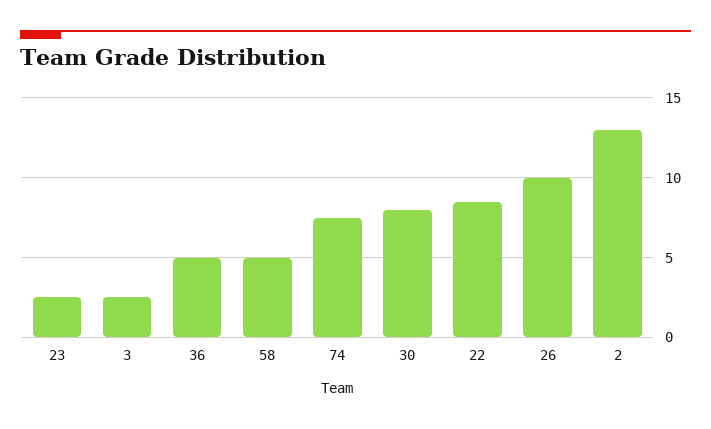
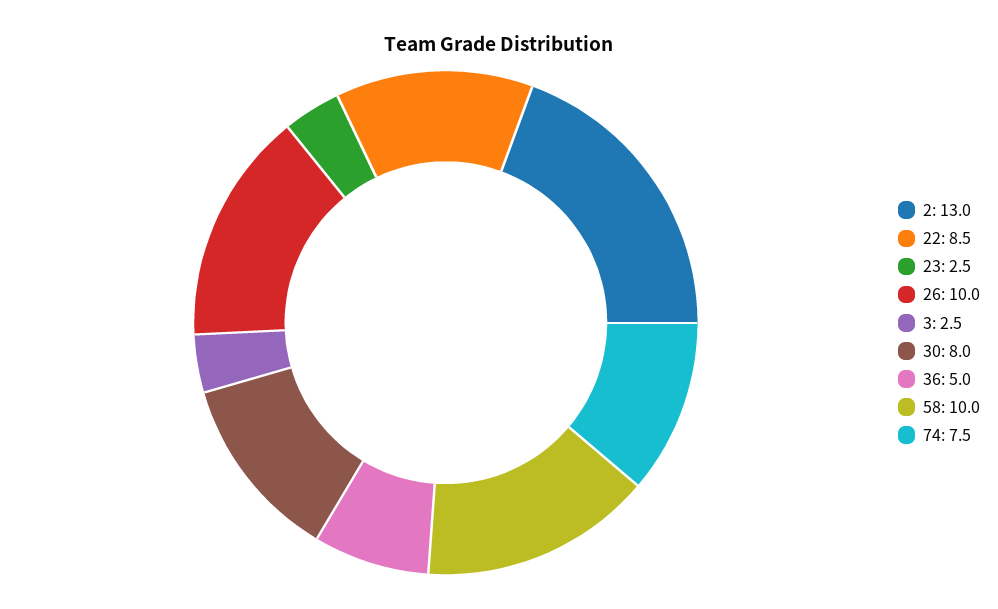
58: 5 -> 10

